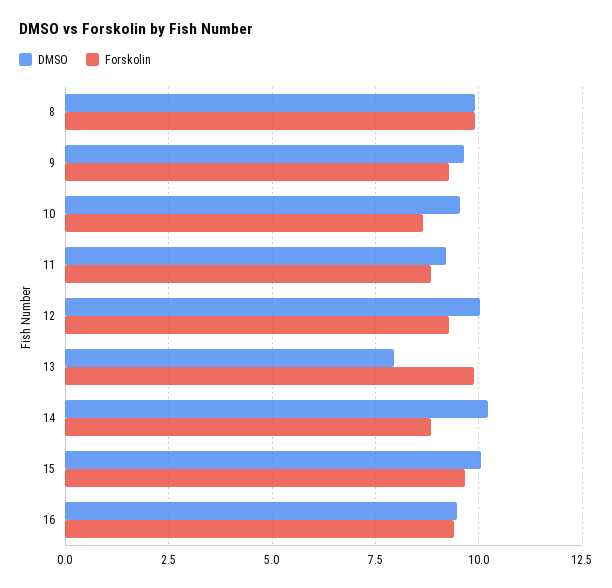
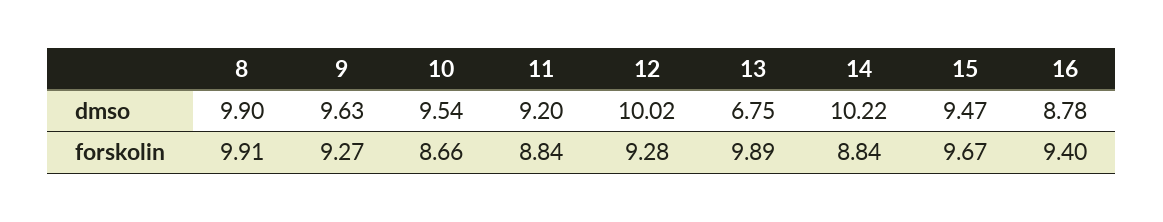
DMSO, 13: 8 -> 6.75
DMSO, 15: 10 -> 9.47
DMSO, 16: 9.5 -> 8.78

